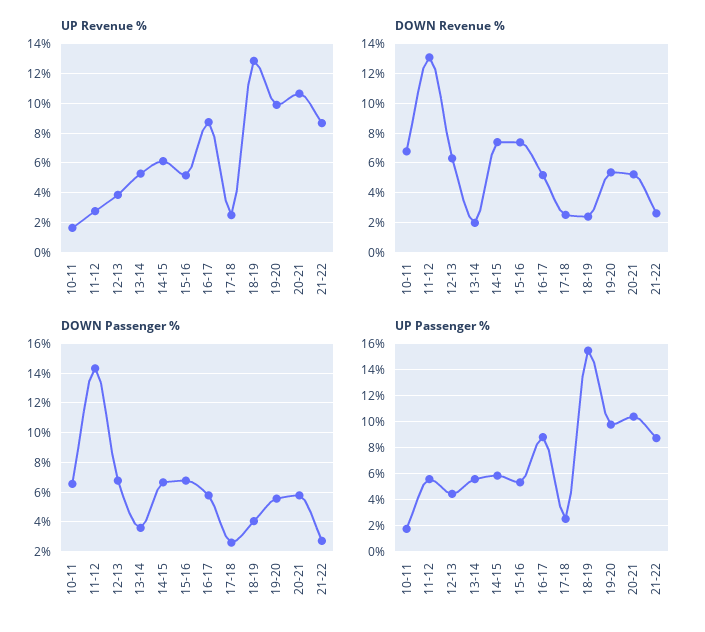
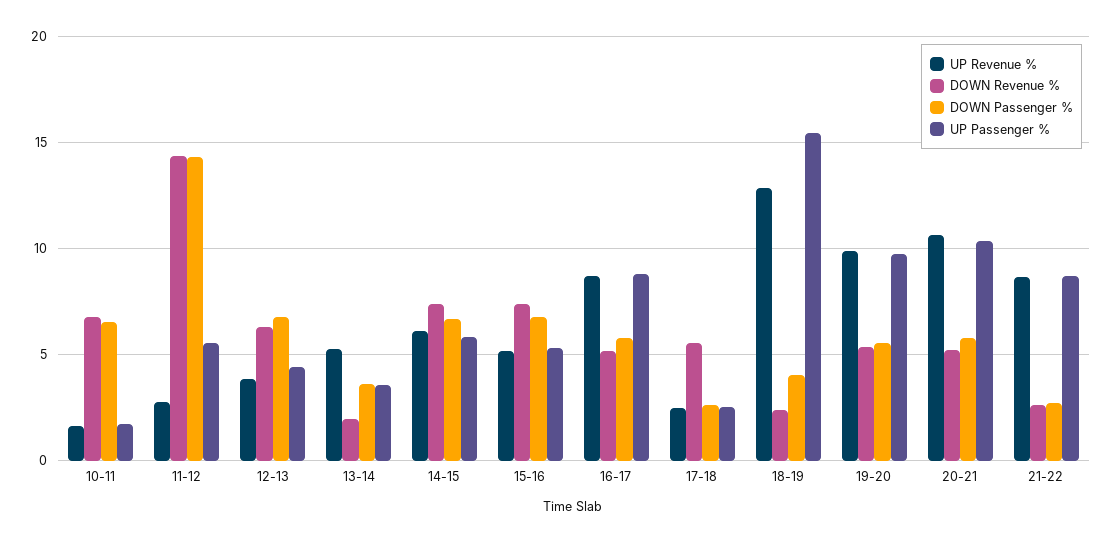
DOWN Revenue %, 11-12: 13 -> 14.5
DOWN Revenue %, 17-18: 2.5 -> 5.5
UP Passenger %, 13-14: 5.5 -> 3.5

